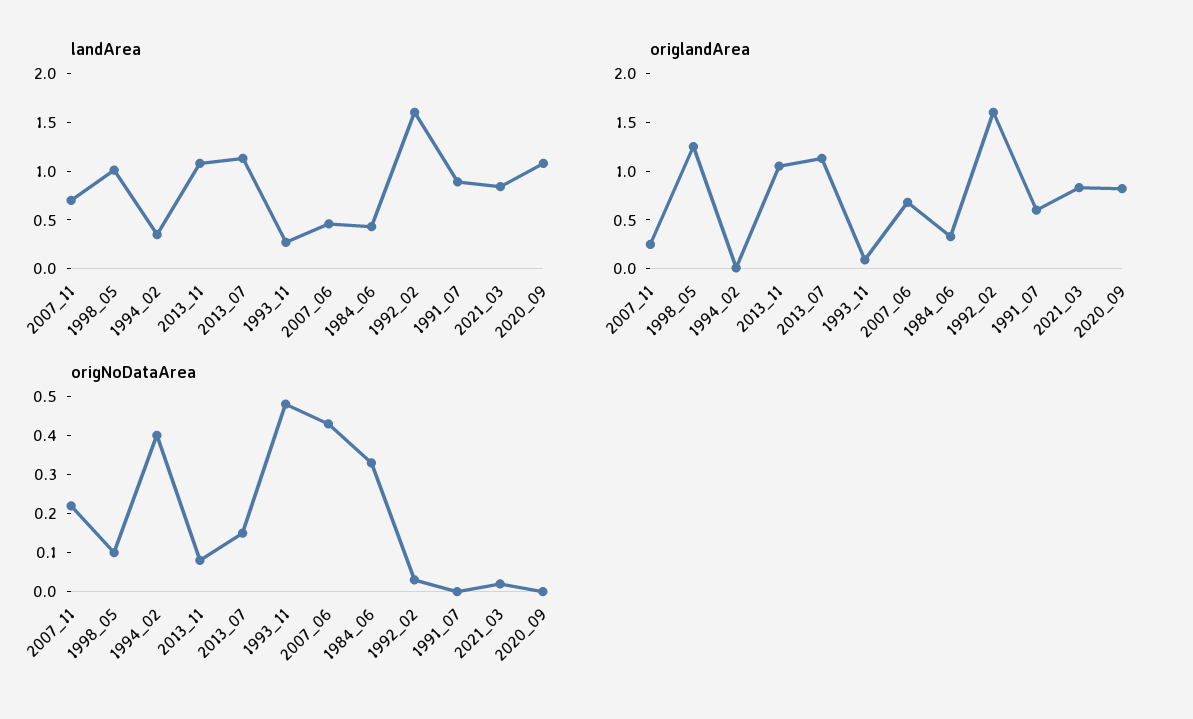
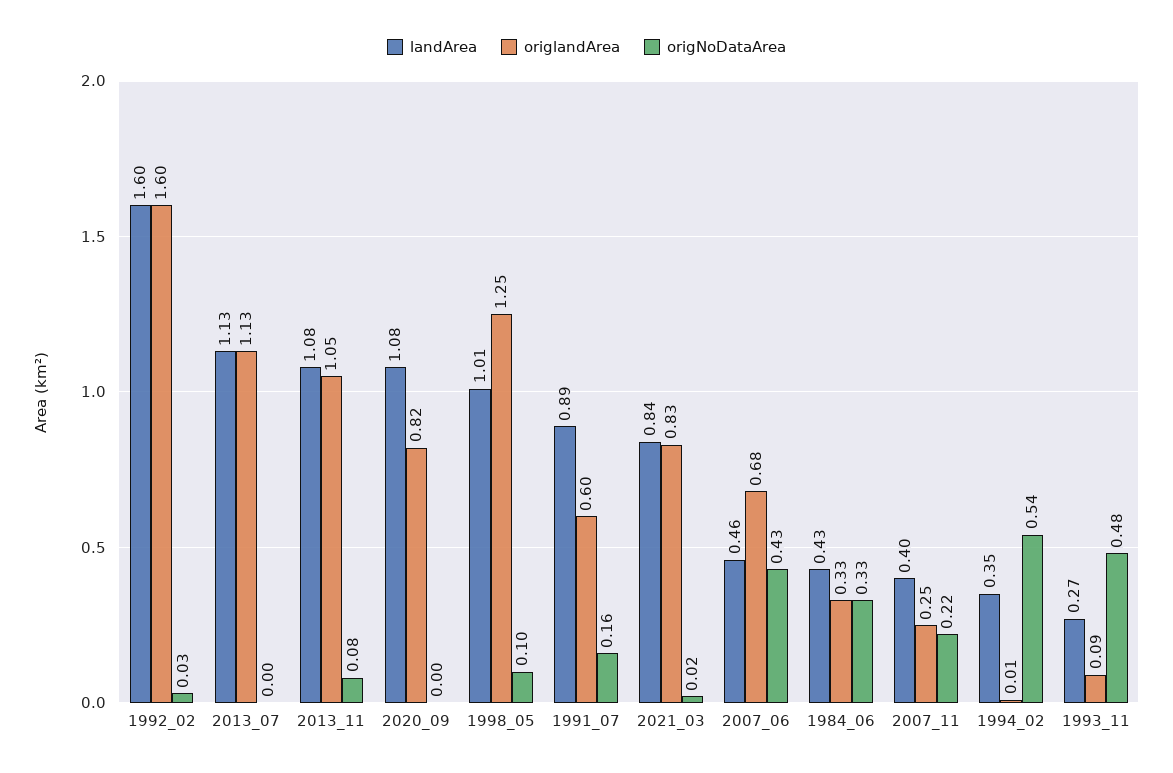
landArea, 2007_11: 0.7 -> 0.4
origNoDataArea, 1994_02: 0.4 -> 0.54
origNoDataArea, 2013_07: 0.15 -> 0
origNoDataArea, 1991_07: 0 -> 0.16

